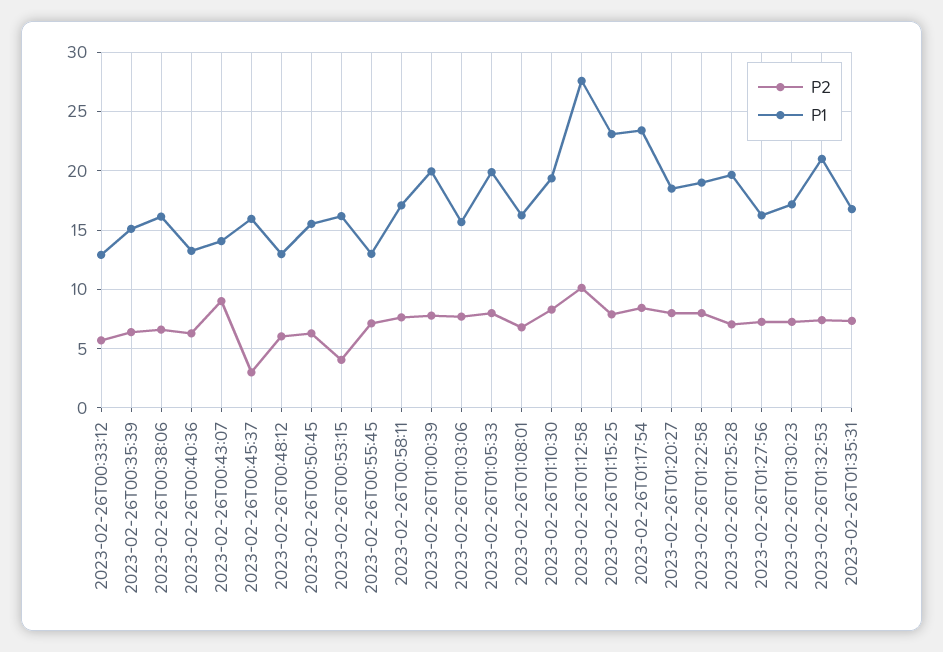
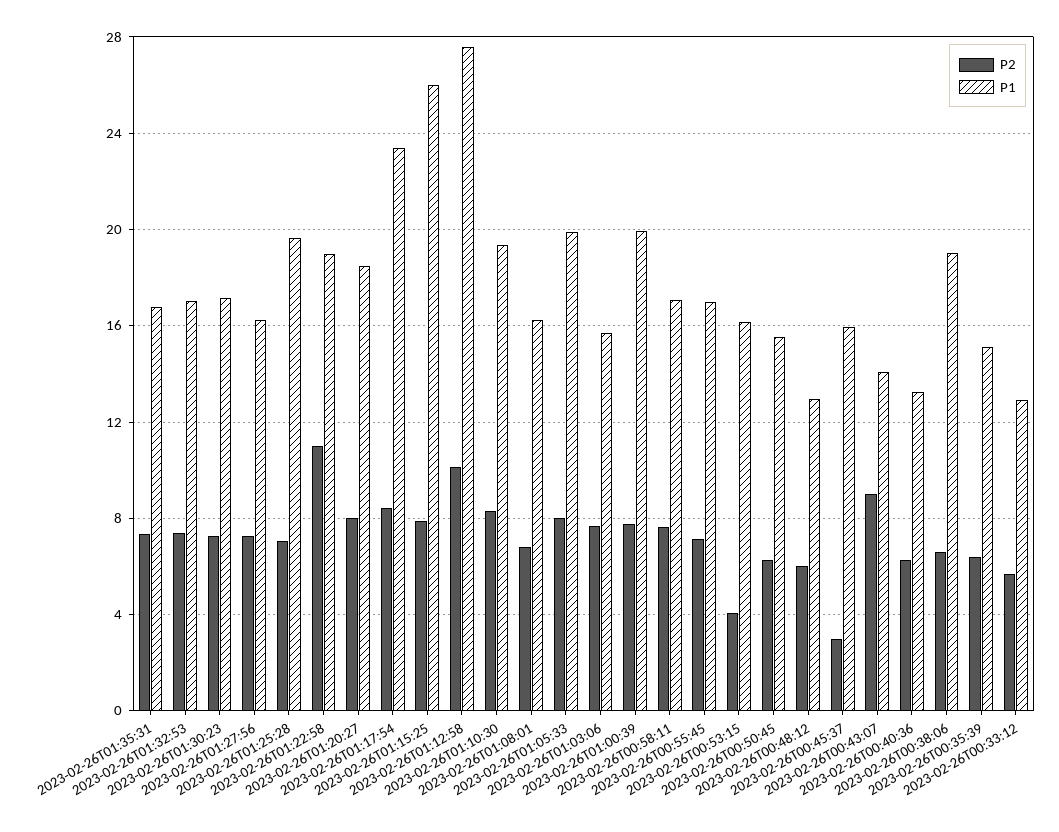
P1, 2023-02-26T00:38:06: 16 -> 19
P1, 2023-02-26T00:55:45: 13 -> 17
P1, 2023-02-26T01:15:25: 23 -> 26
P2, 2023-02-26T01:22:58: 8 -> 11
P1, 2023-02-26T01:32:53: 21 -> 17

